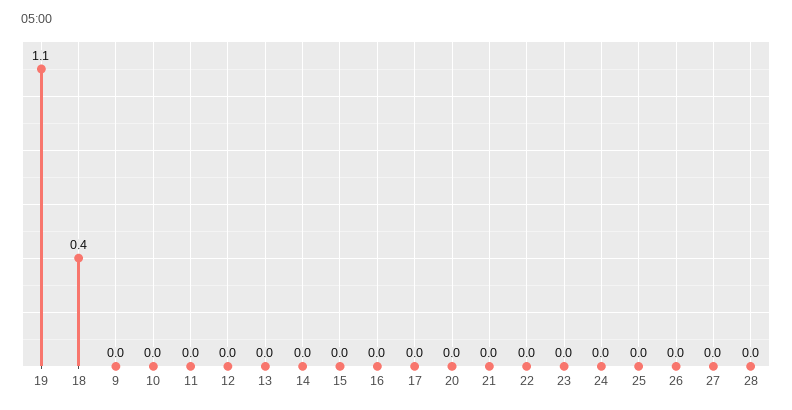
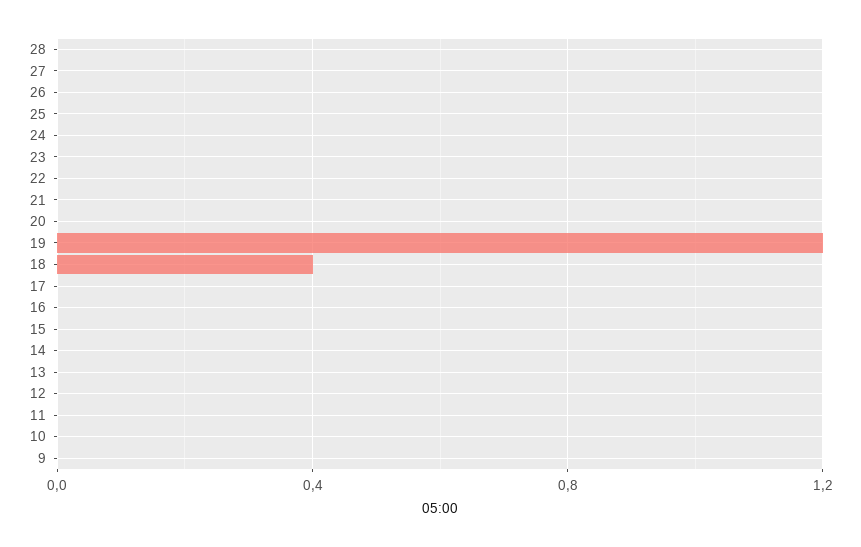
19: 1.1 -> 1.2

